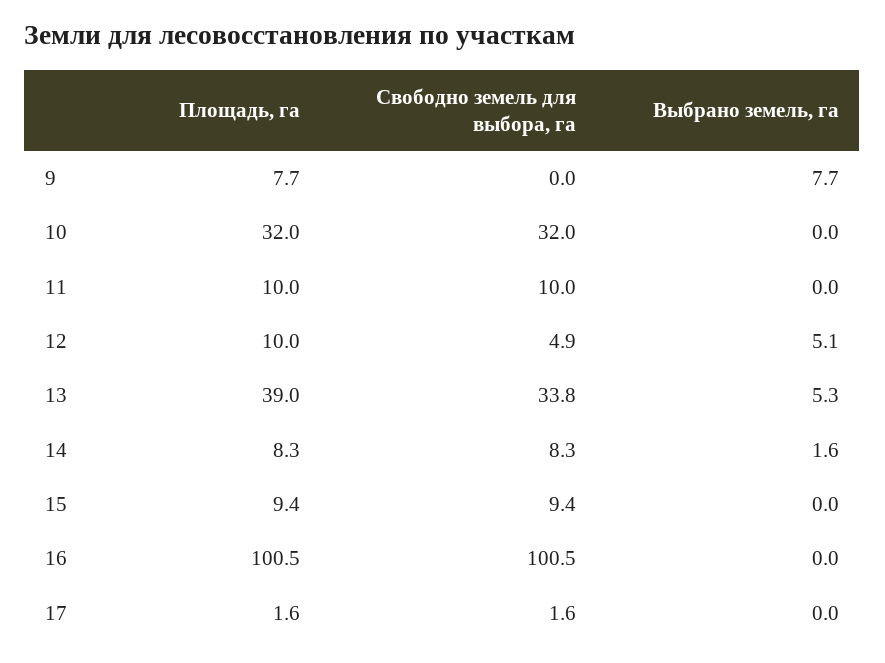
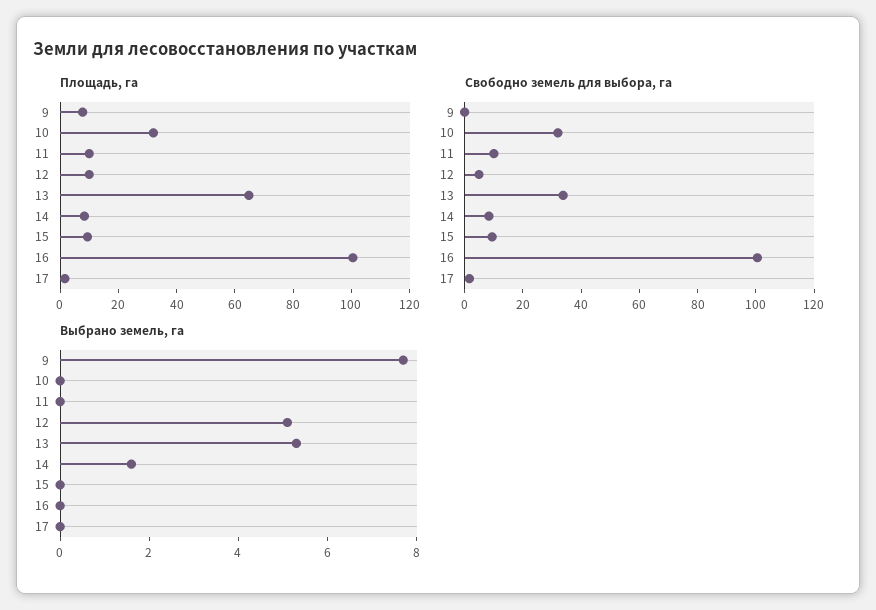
Площадь, га, 13: 39 -> 65

